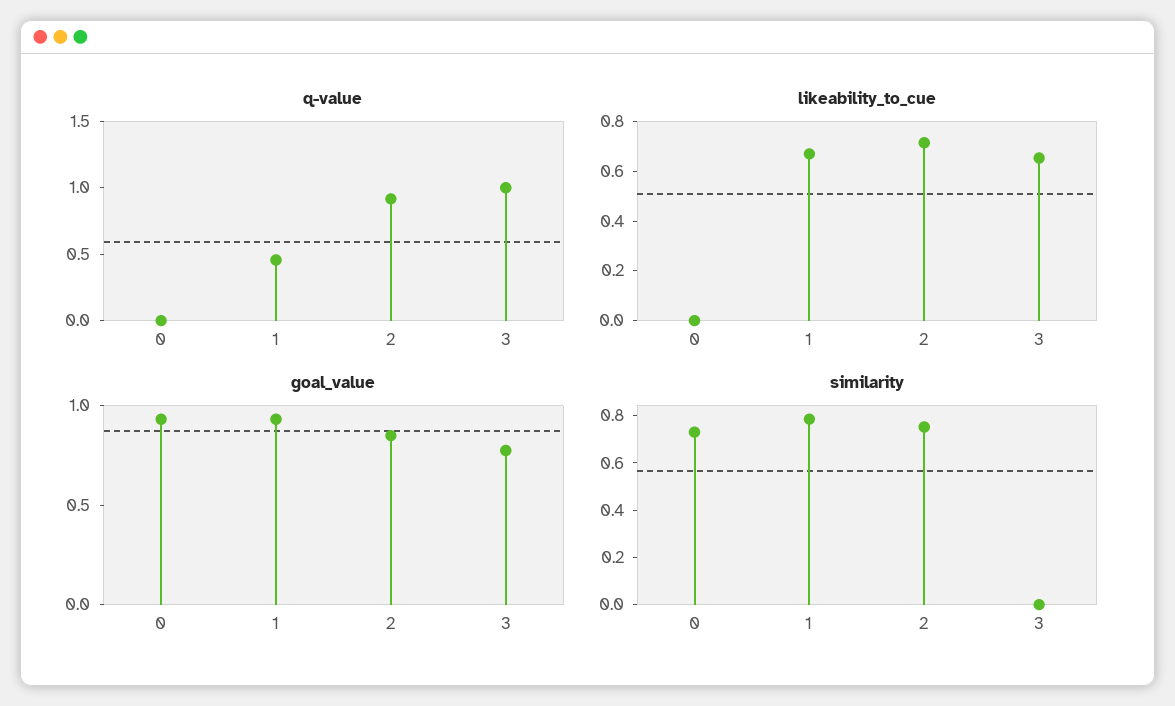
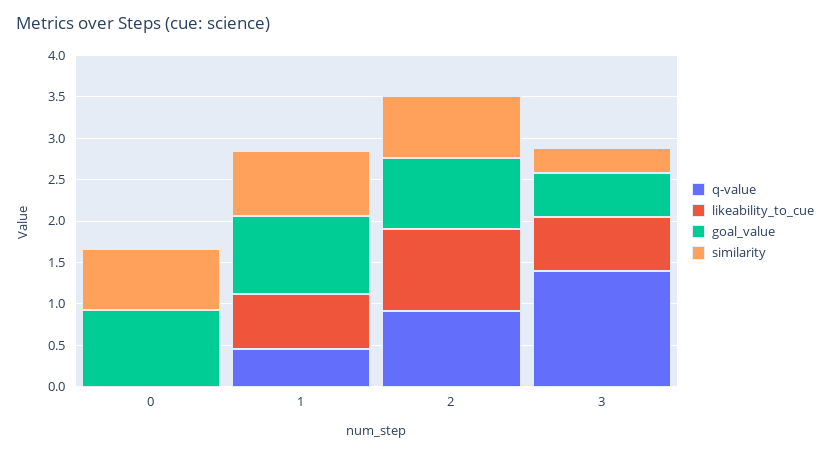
q-value, 3: 1 -> 1.4
likeability_to_cue, 2: 0.7 -> 1
goal_value, 3: 0.8 -> 0.5
similarity, 3: 0 -> 0.3

